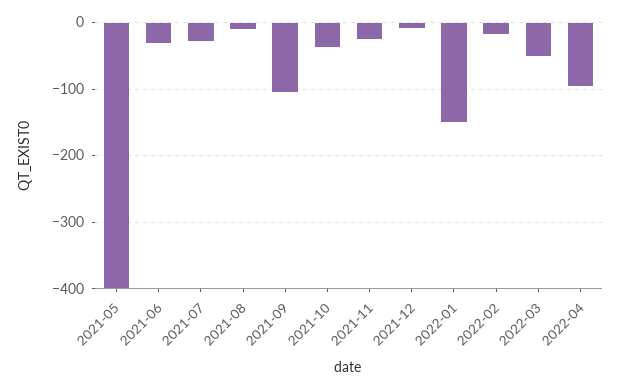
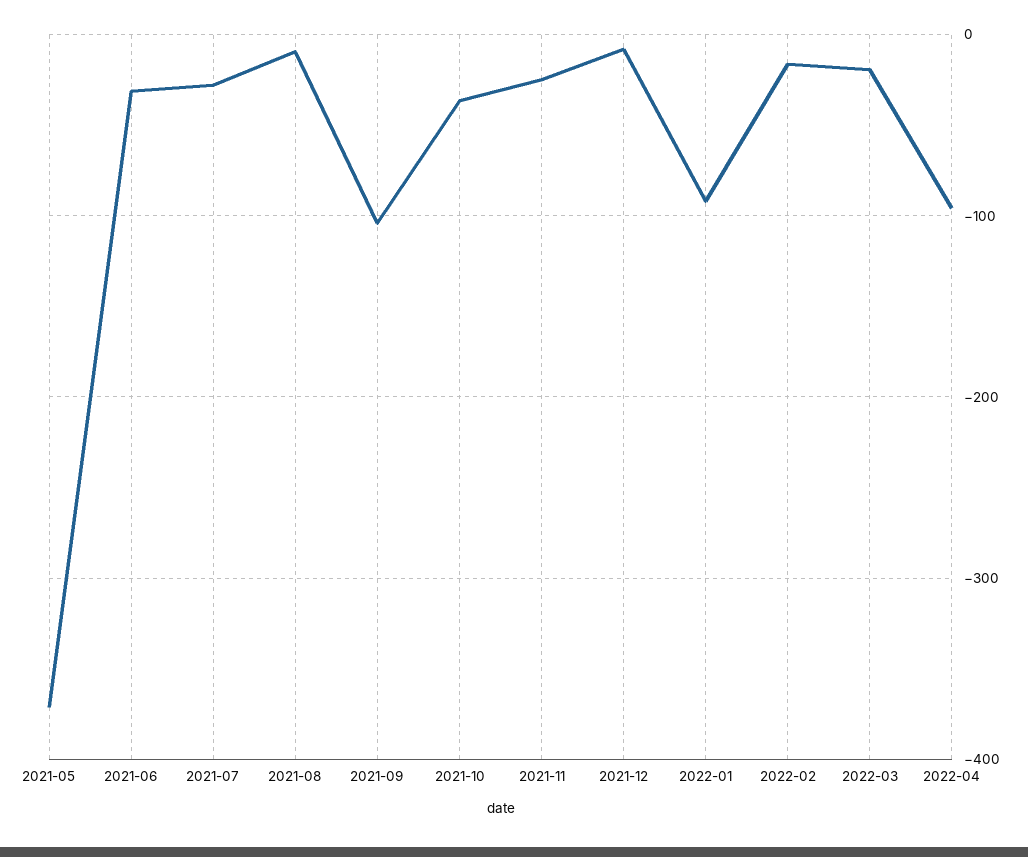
2021-05: -400 -> -370
2022-01: -150 -> -90
2022-03: -50 -> -20

